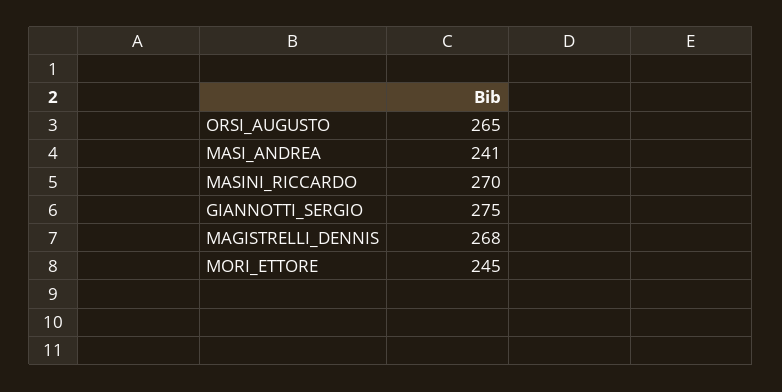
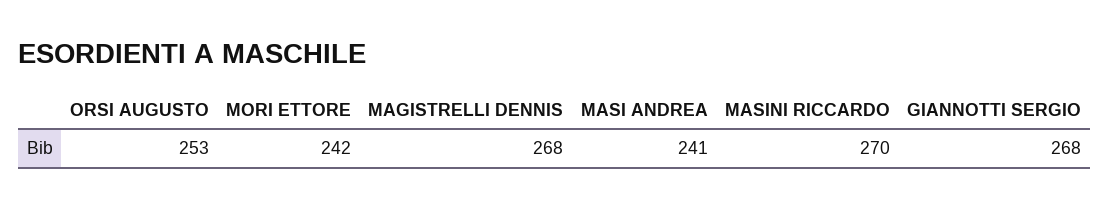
ORSI_AUGUSTO: 265 -> 253
GIANNOTTI_SERGIO: 275 -> 268
MORI_ETTORE: 245 -> 242

